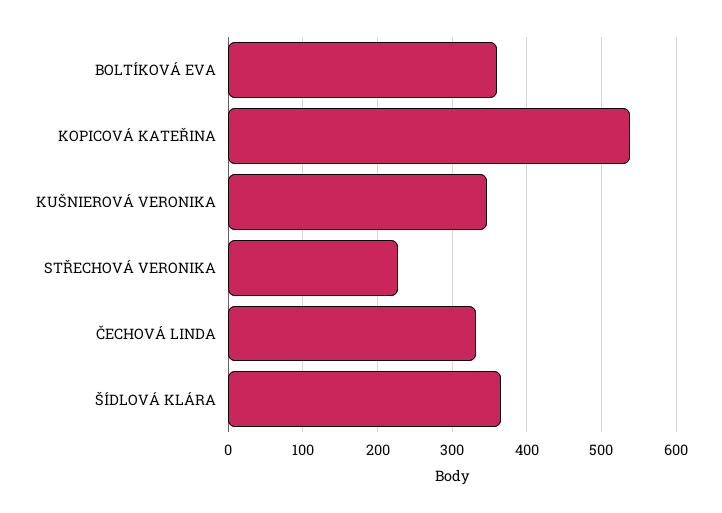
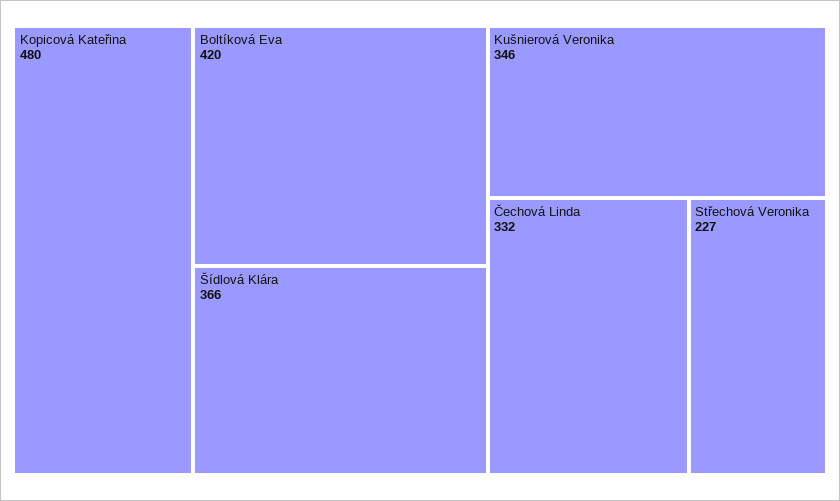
BOLTÍKOVÁ EVA: 360 -> 420
KOPICOVÁ KATEŘINA: 540 -> 480

